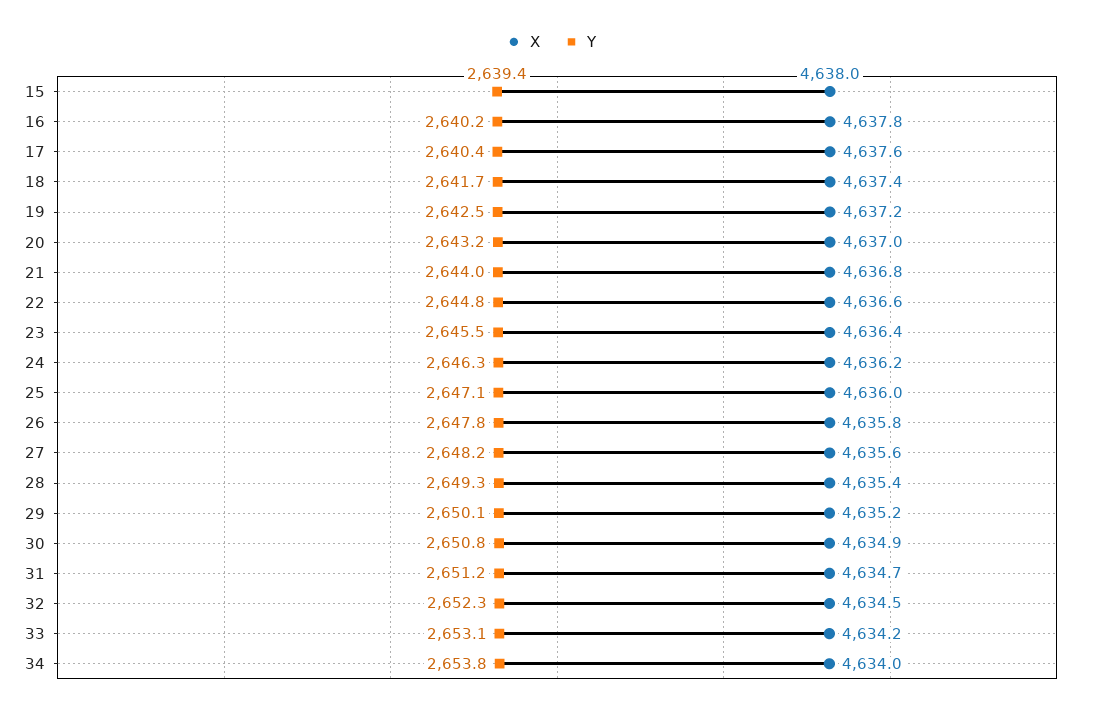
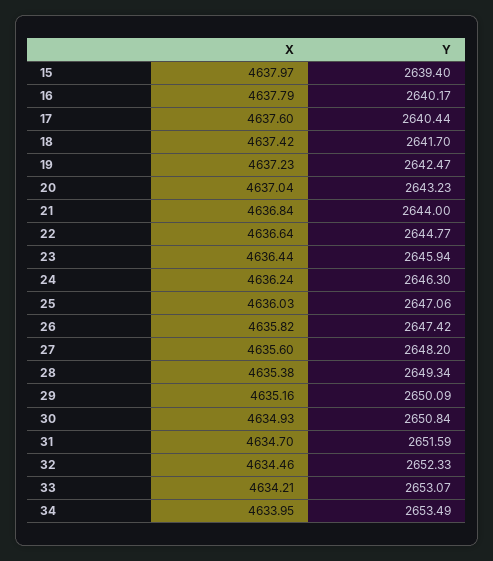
Y, 23: 2645.5 -> 2645.94
Y, 26: 2647.8 -> 2647.42
Y, 31: 2651.2 -> 2651.59
Y, 34: 2653.8 -> 2653.49

